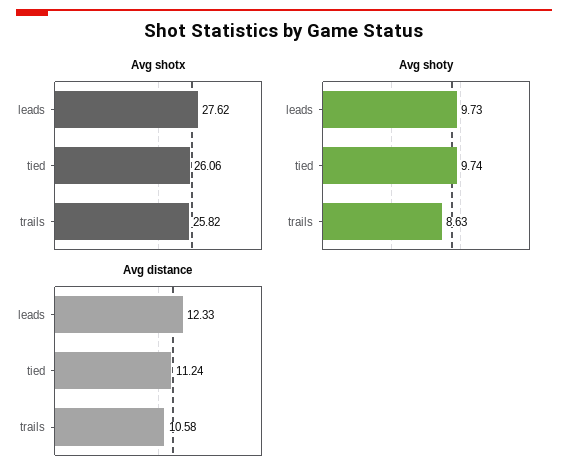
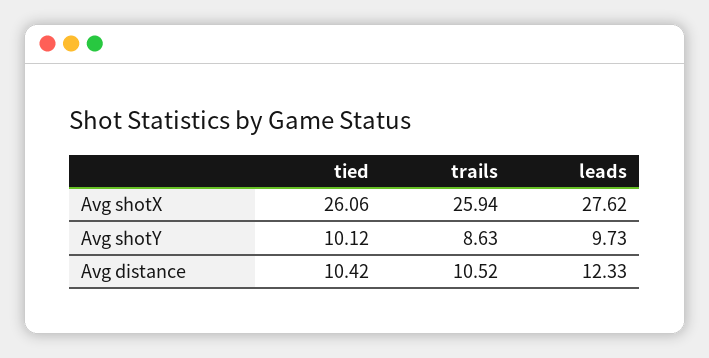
Avg shotx, trails: 25.82 -> 25.94
Avg shoty, tied: 9.74 -> 10.12
Avg distance, tied: 11.24 -> 10.42
Avg distance, trails: 10.58 -> 10.52

